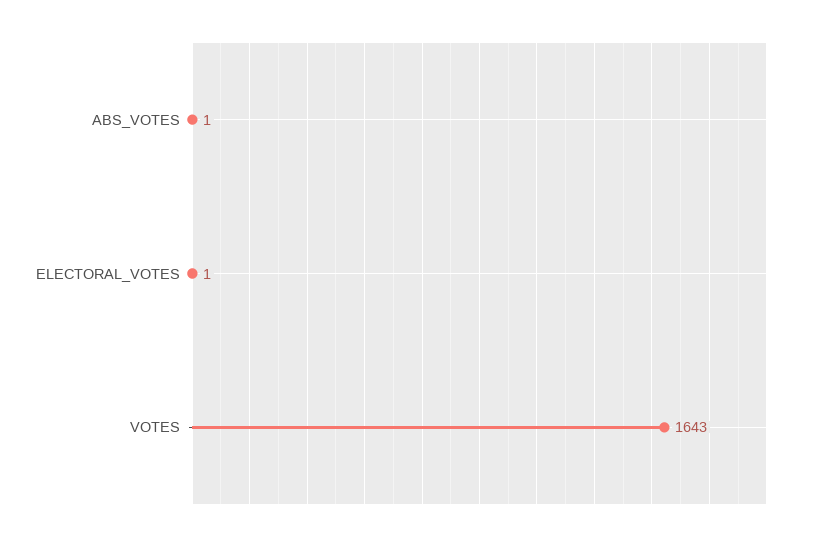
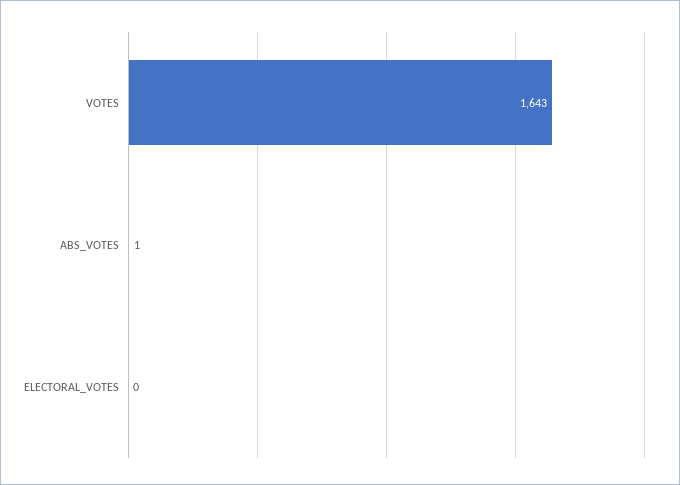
ELECTORAL_VOTES: 1 -> 0

